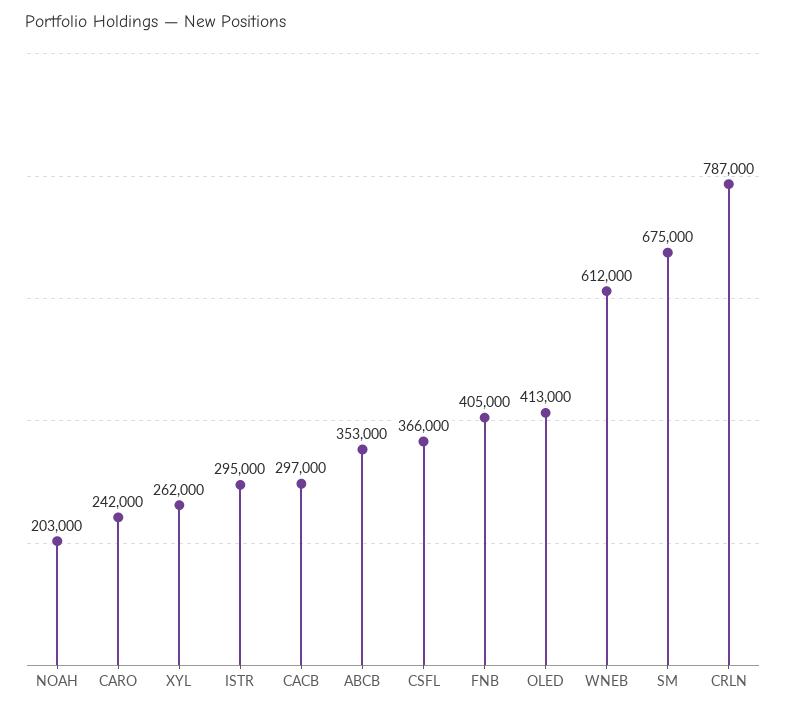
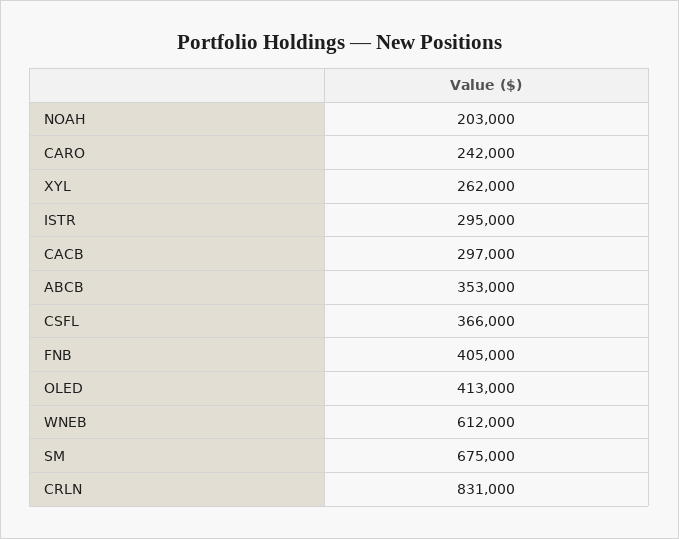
CRLN: 787000 -> 831000

